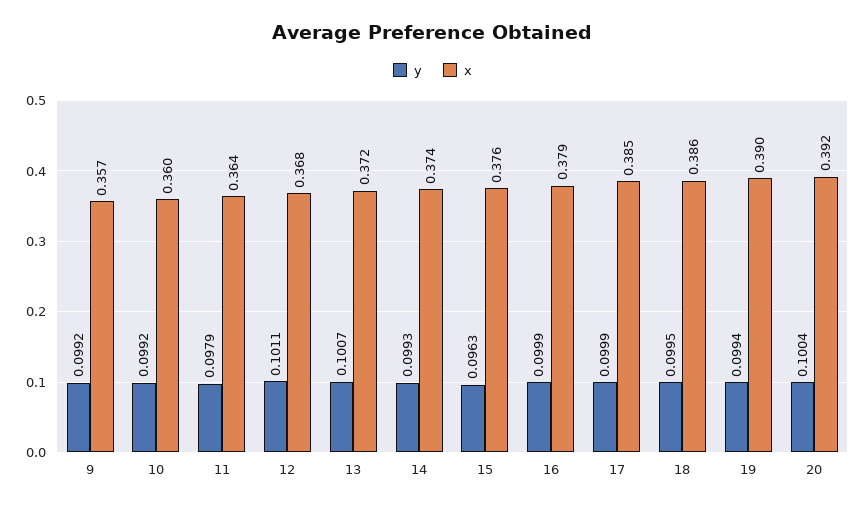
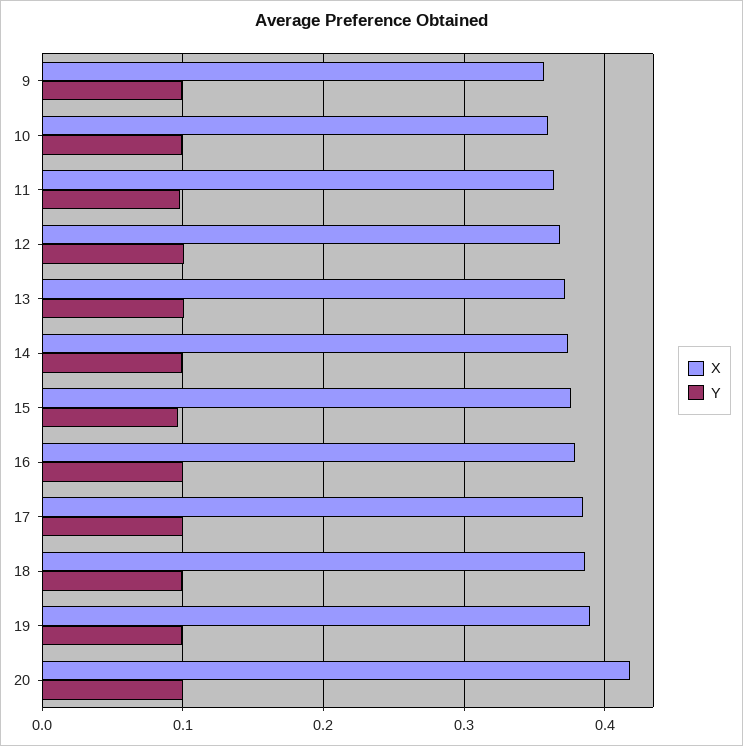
x, 20: 0.392 -> 0.42

